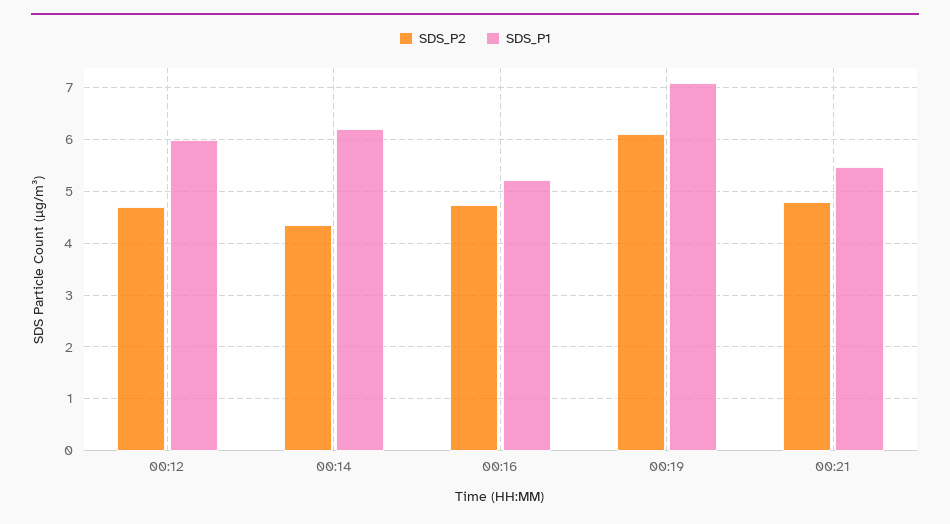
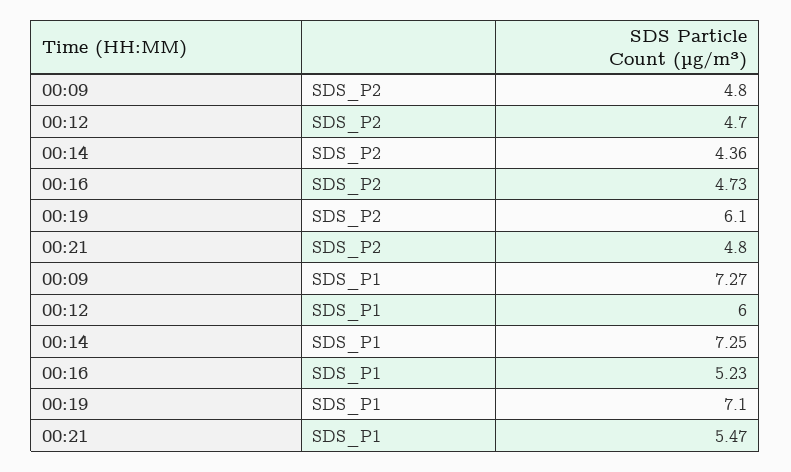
SDS_P1, 00:14: 6.2 -> 7.25
SDS_P2, 00:09: none -> 4.8
SDS_P1, 00:09: none -> 7.27

